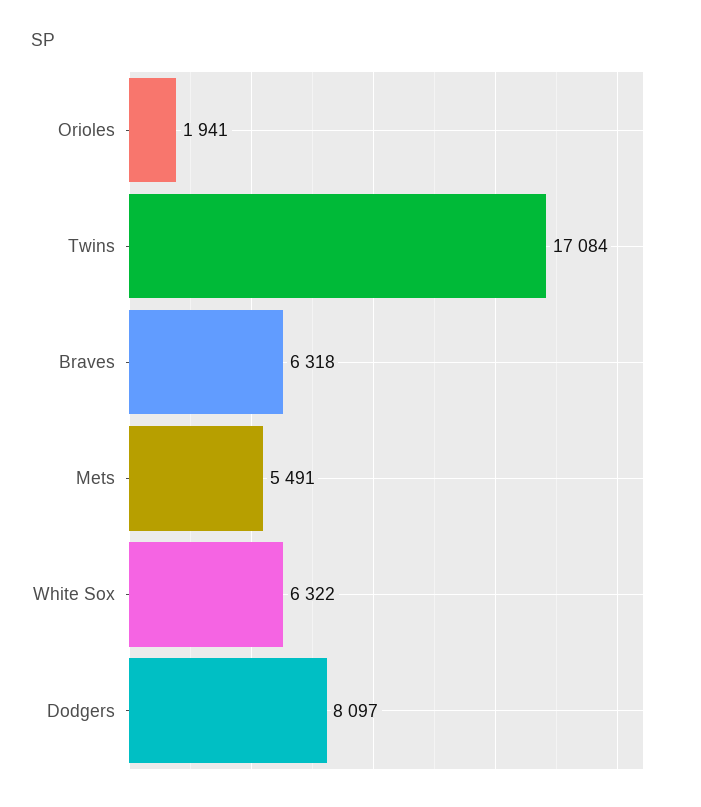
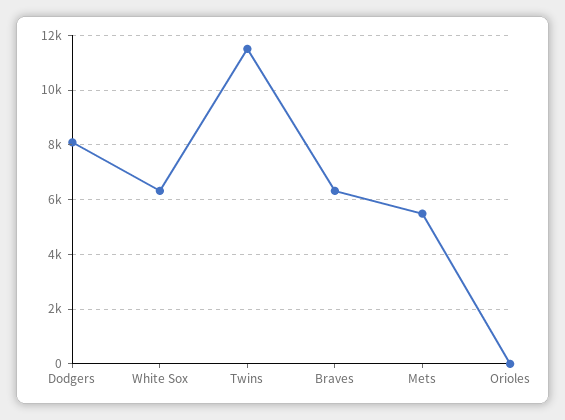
Orioles: 1941 -> 0
Twins: 17084 -> 11500

